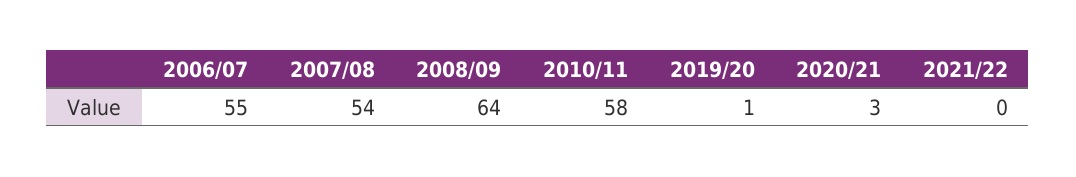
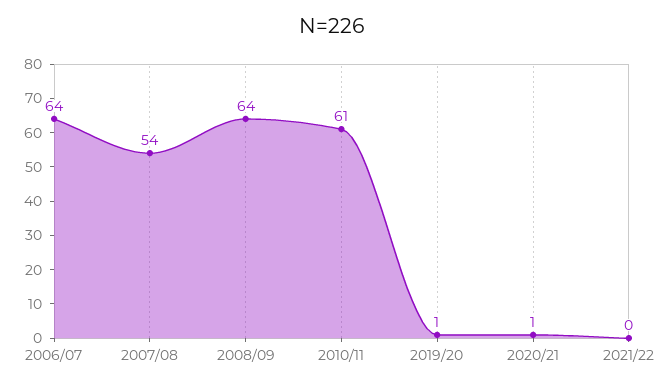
2006/07: 55 -> 64
2010/11: 58 -> 61
2020/21: 3 -> 1

